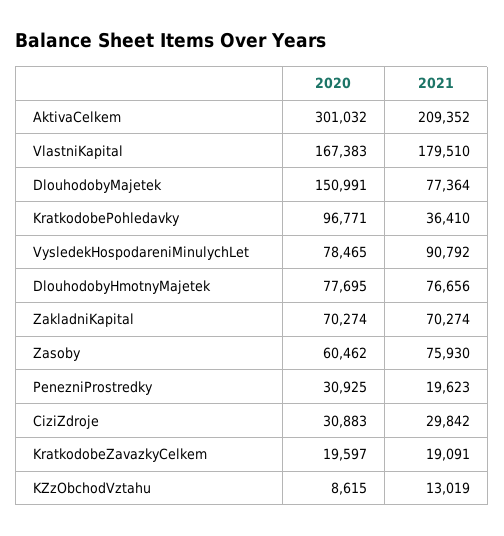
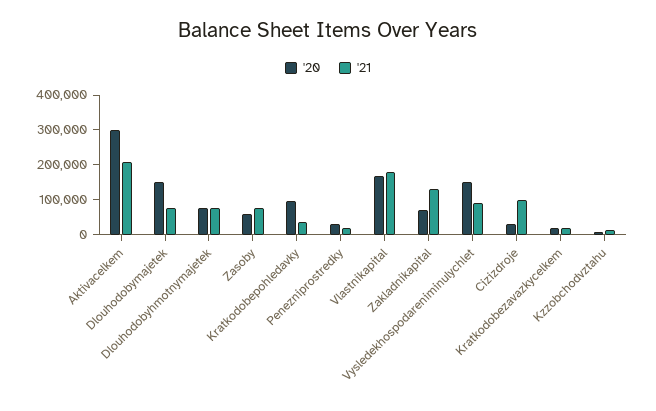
2020, VysledekHospodareniMinulychLet: 78465 -> 150000
2021, ZakladniKapital: 70274 -> 125000
2021, CiziZdroje: 29842 -> 100000

